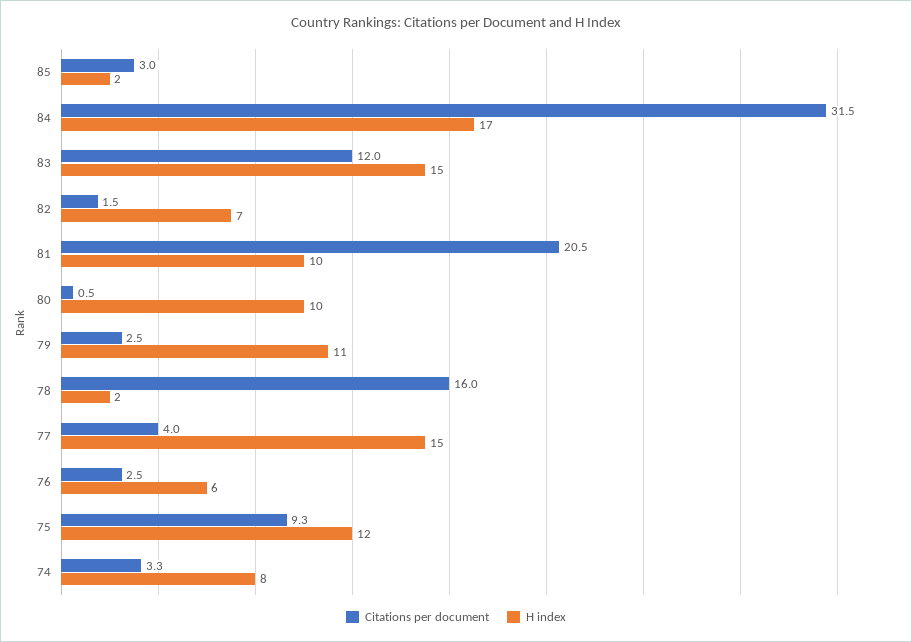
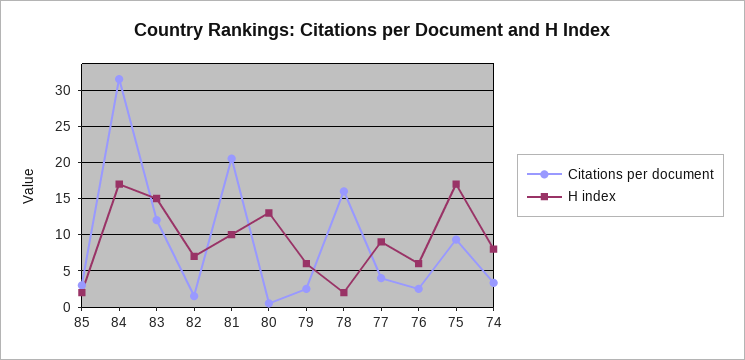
H index, 80: 10 -> 13
H index, 79: 11 -> 6
H index, 77: 15 -> 9
H index, 75: 12 -> 17

